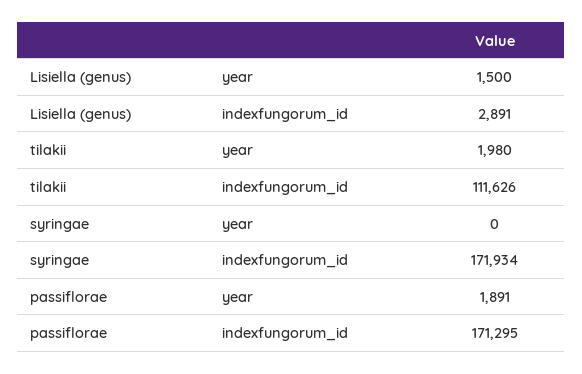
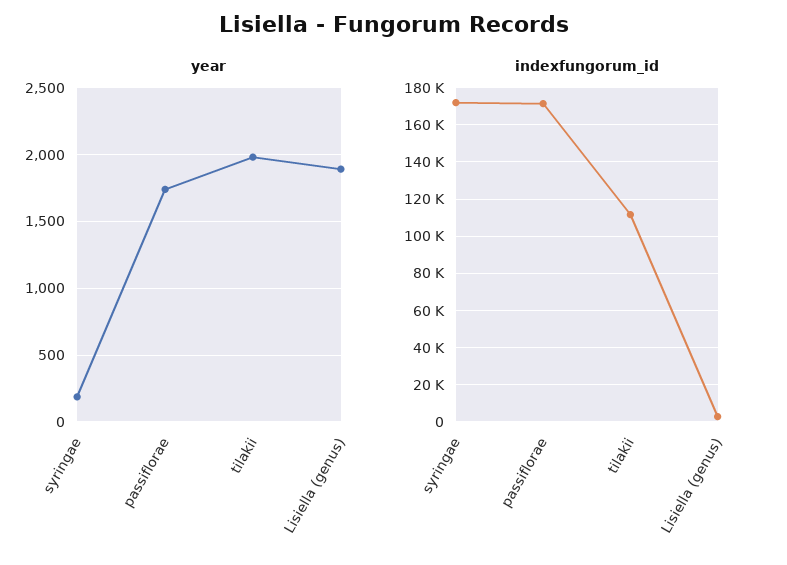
year, Lisiella (genus): 1500 -> 1900
year, syringae: 0 -> 200
year, passiflorae: 1891 -> 1750

